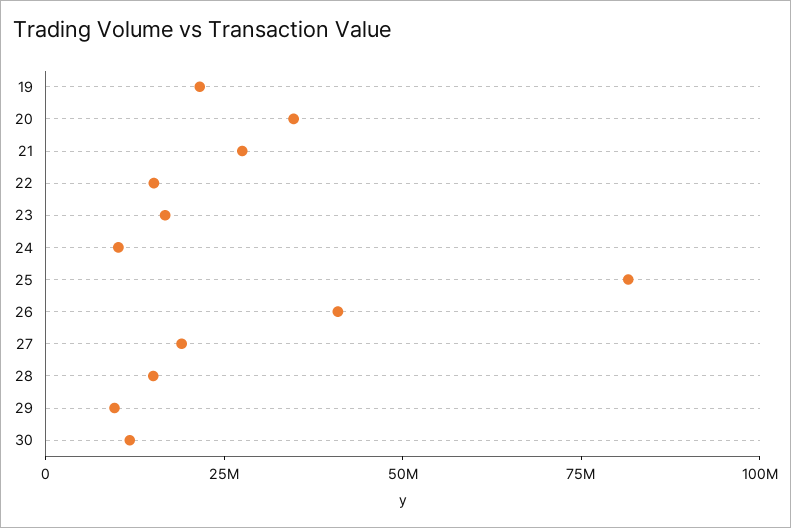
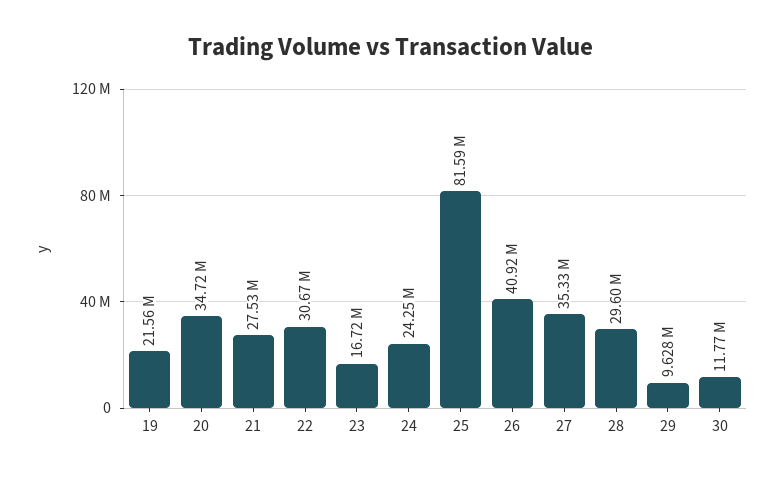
22: 15000000 -> 30670000
24: 10000000 -> 24250000
27: 20000000 -> 35330000
28: 15000000 -> 29600000

